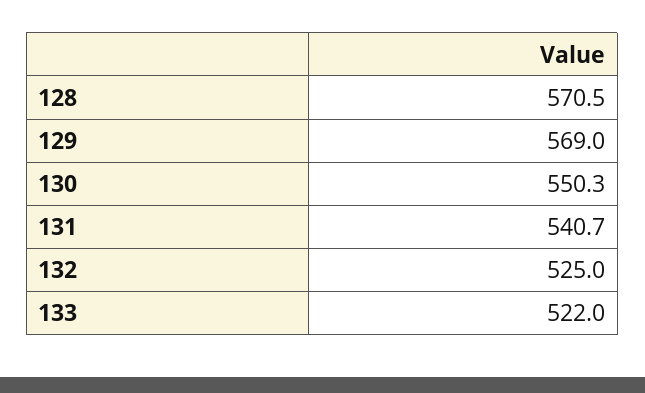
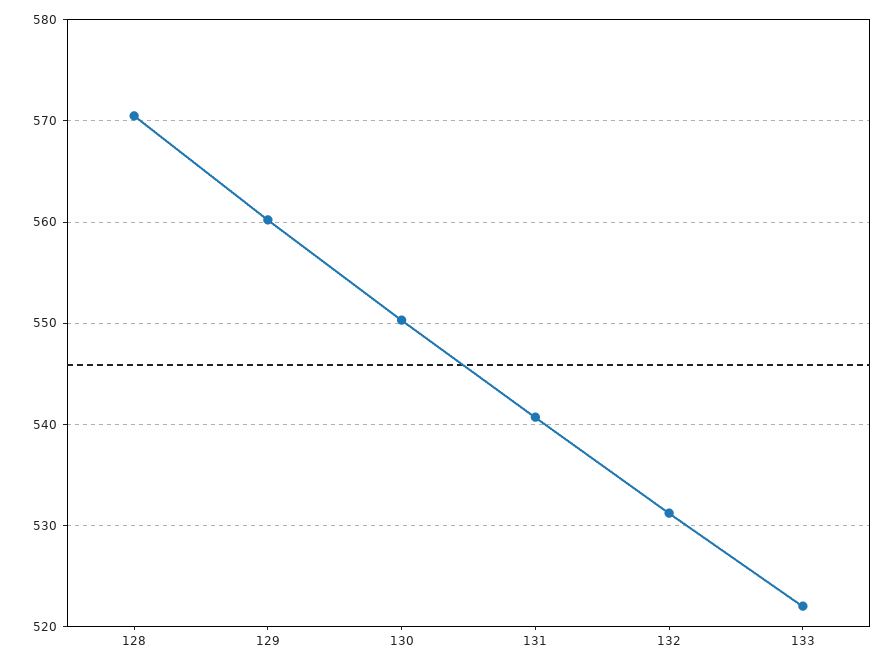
129: 569 -> 560
132: 525 -> 531

